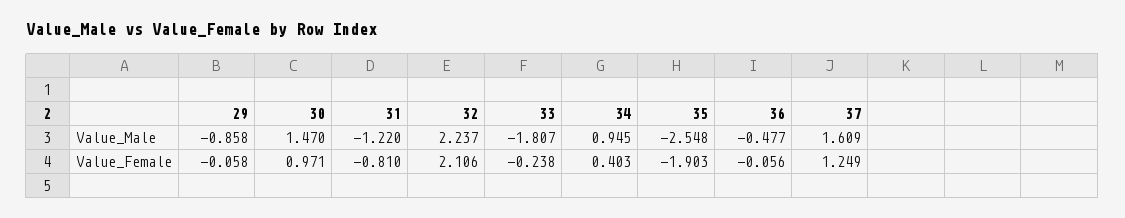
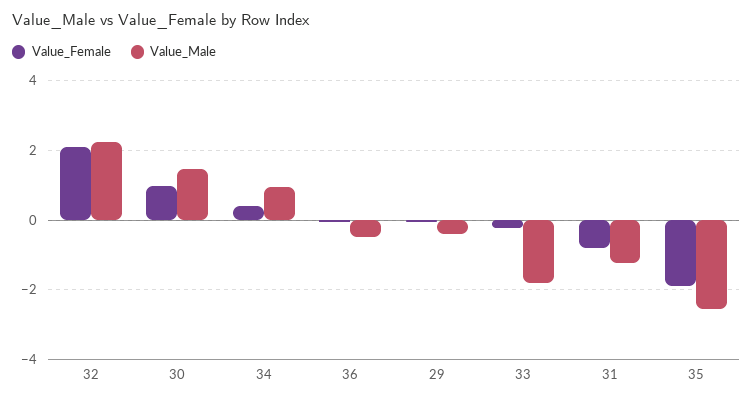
Value_Male, 29: -0.858 -> -0.4
Value_Male, 37: 1.609 -> none
Value_Female, 37: 1.249 -> none

